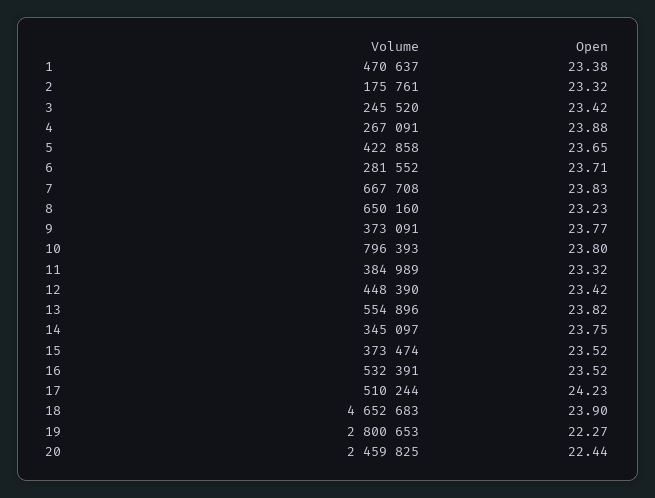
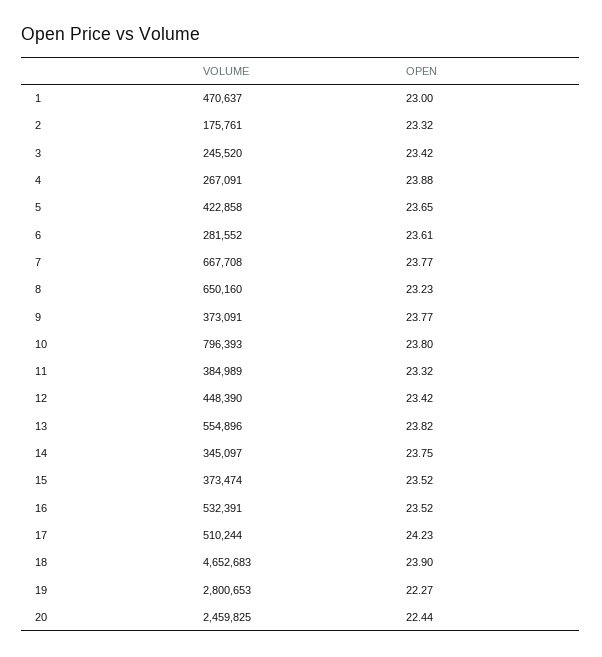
Open, 1: 23.38 -> 23
Open, 6: 23.71 -> 23.61
Open, 7: 23.83 -> 23.77

